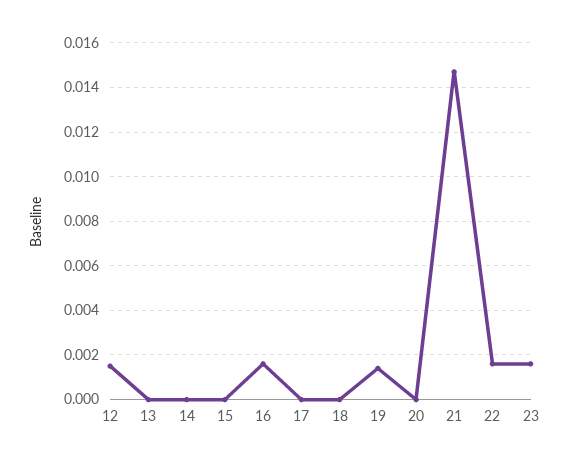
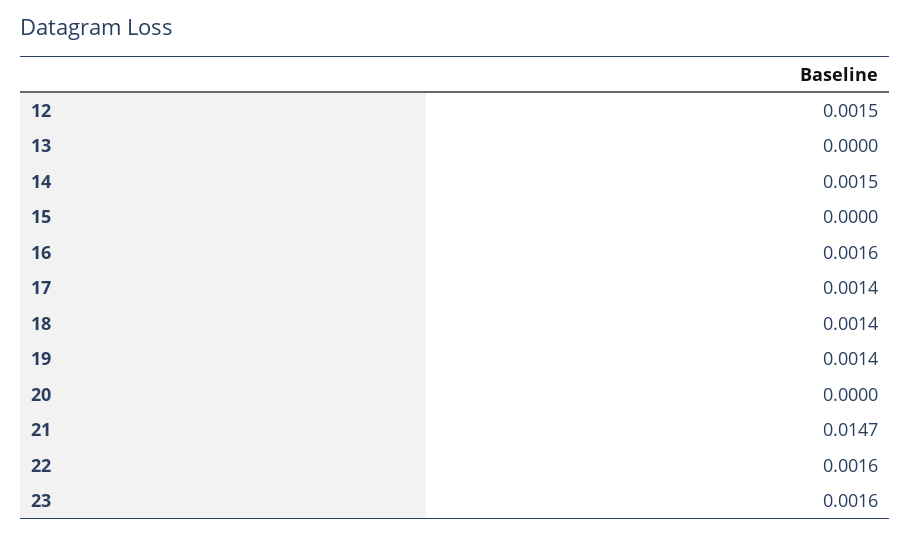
14: 0 -> 0.0015
17: 0 -> 0.0014
18: 0 -> 0.0014

